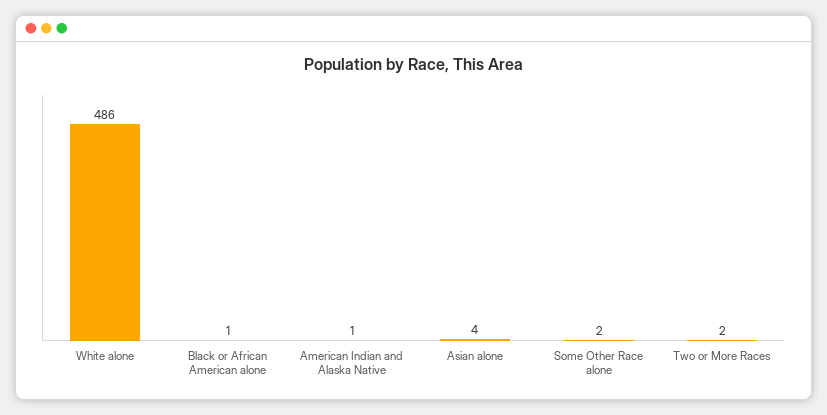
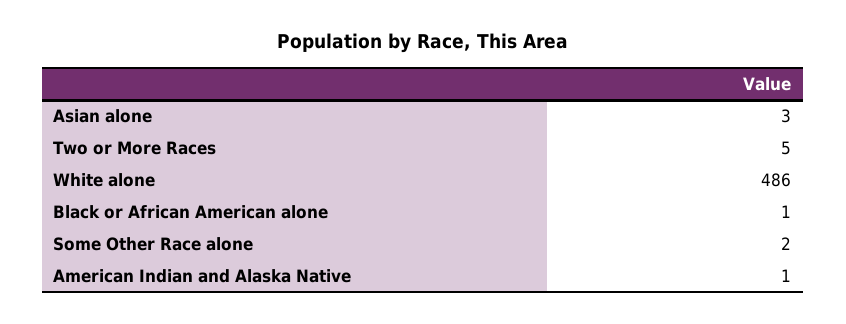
Asian alone: 4 -> 3
Two or More Races: 2 -> 5

